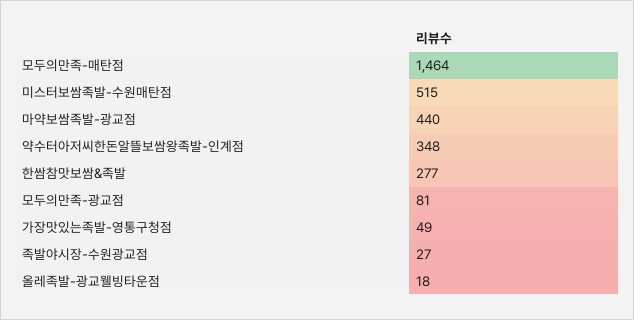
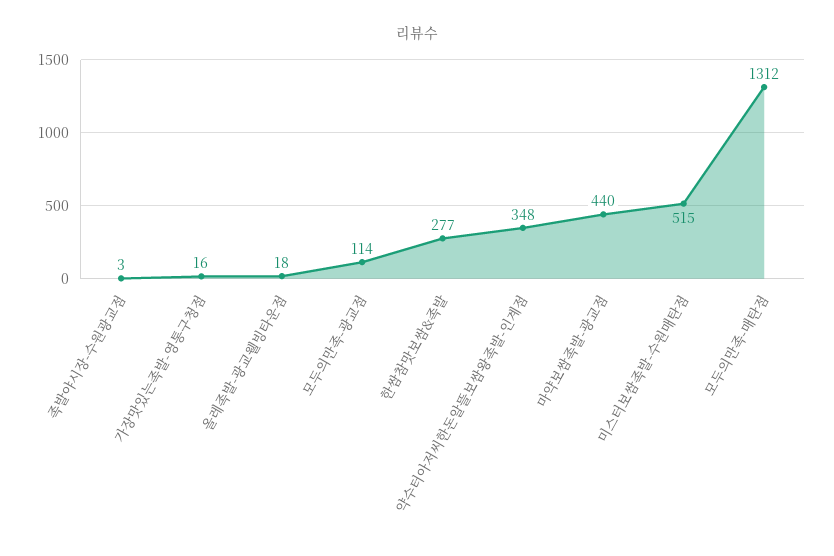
모두의만족-매탄점: 1464 -> 1312
모두의만족-광교점: 81 -> 114
가장맛있는족발-영통구청점: 49 -> 16
족발야시장-수원광교점: 27 -> 3

